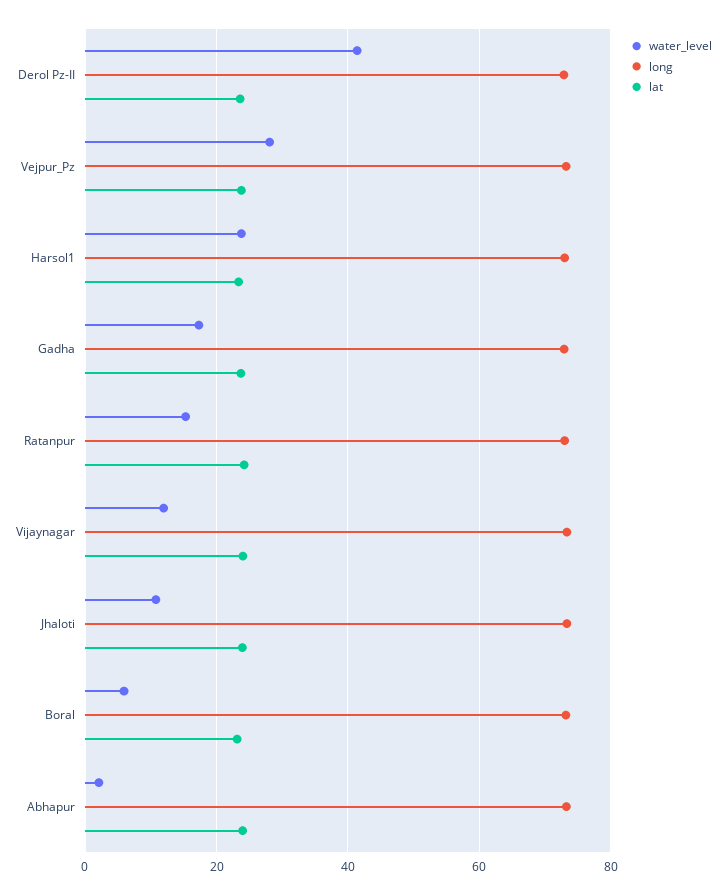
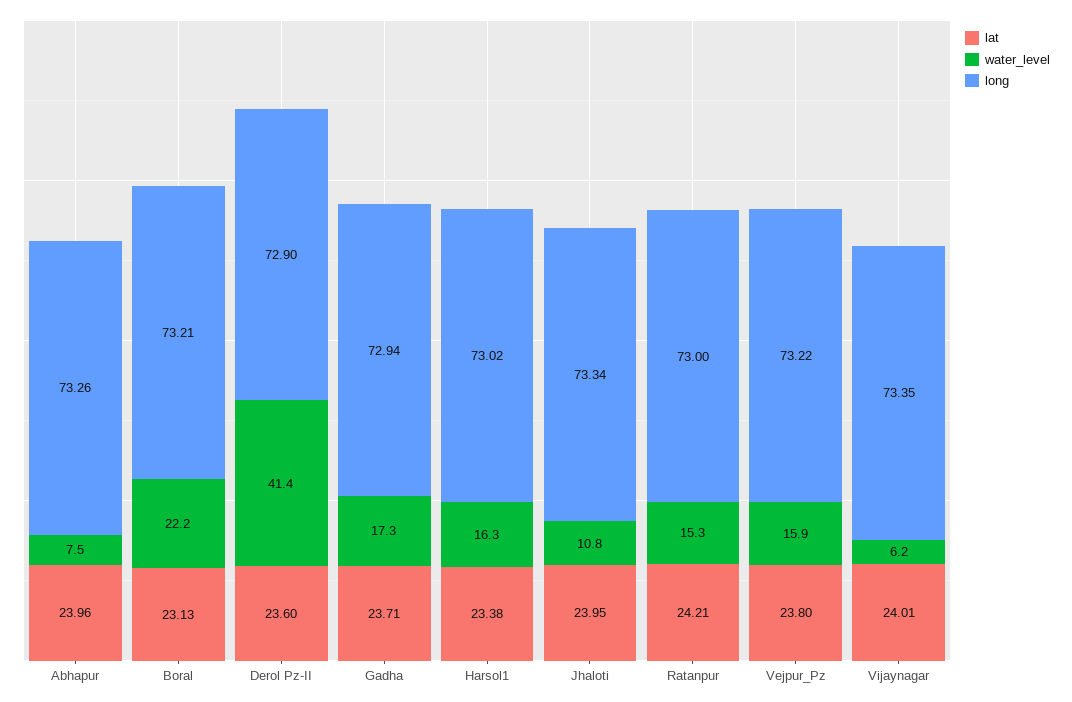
water_level, Vejpur_Pz: 28 -> 15.9
water_level, Harsol1: 24 -> 16.3
water_level, Vijaynagar: 12 -> 6.2
water_level, Boral: 6 -> 22.2
water_level, Abhapur: 2 -> 7.5

